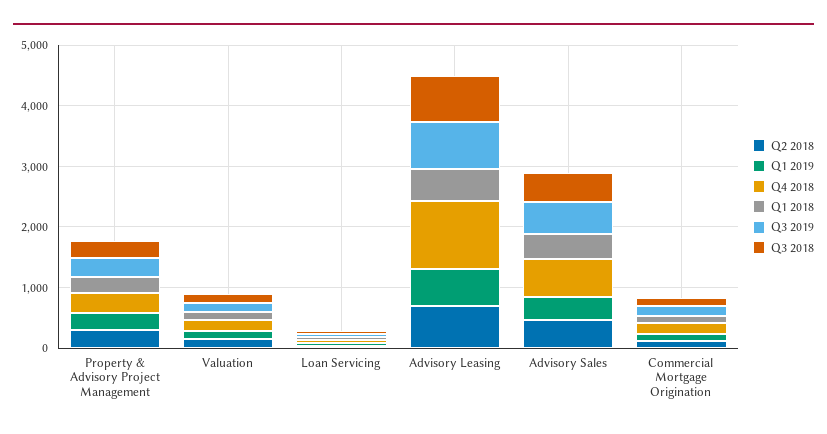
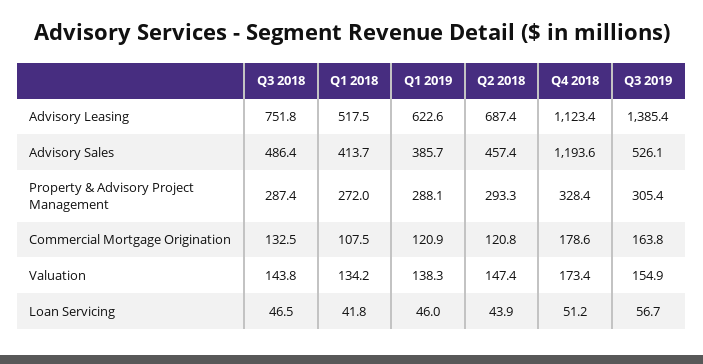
Q3 2019, Advisory Leasing: 800 -> 1385.4
Q4 2018, Advisory Sales: 600 -> 1193.6

